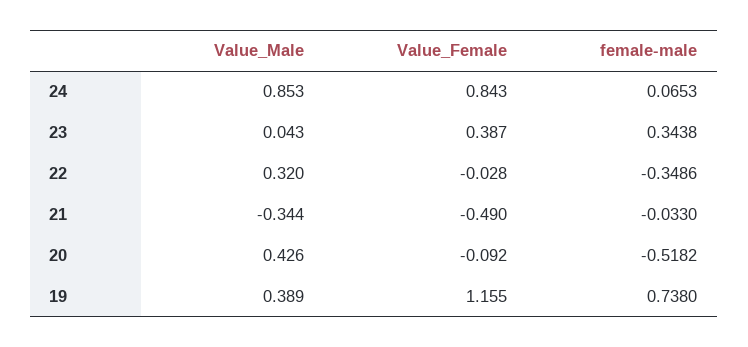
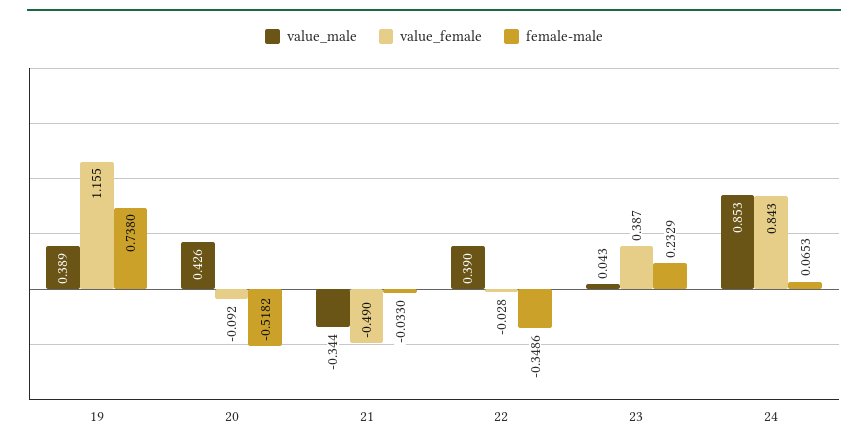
female-male, 23: 0.3438 -> 0.2329
Value_Male, 22: 0.32 -> 0.39

